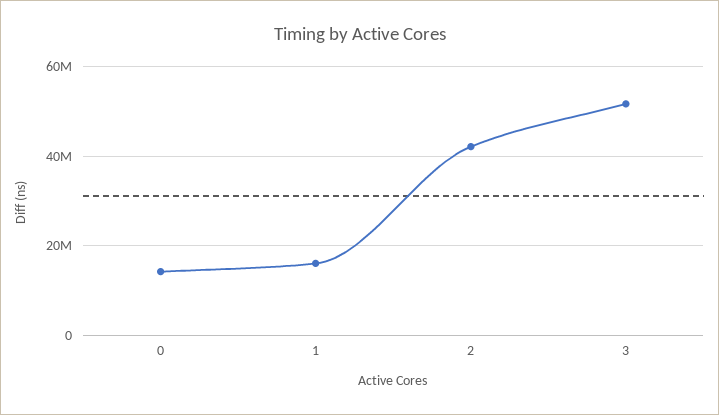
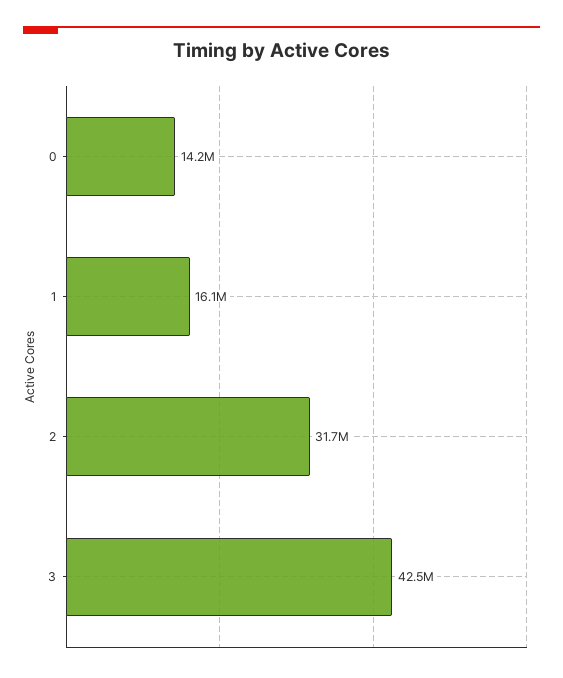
2: 42000000 -> 31700000
3: 52000000 -> 42500000

